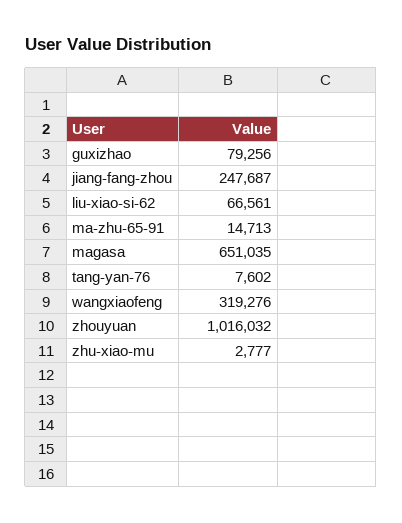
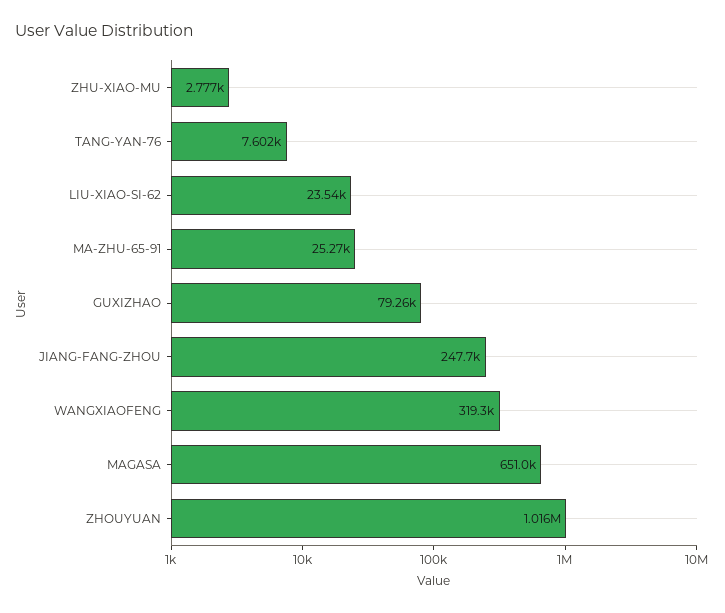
liu-xiao-si-62: 66561 -> 23540
ma-zhu-65-91: 14713 -> 25270

